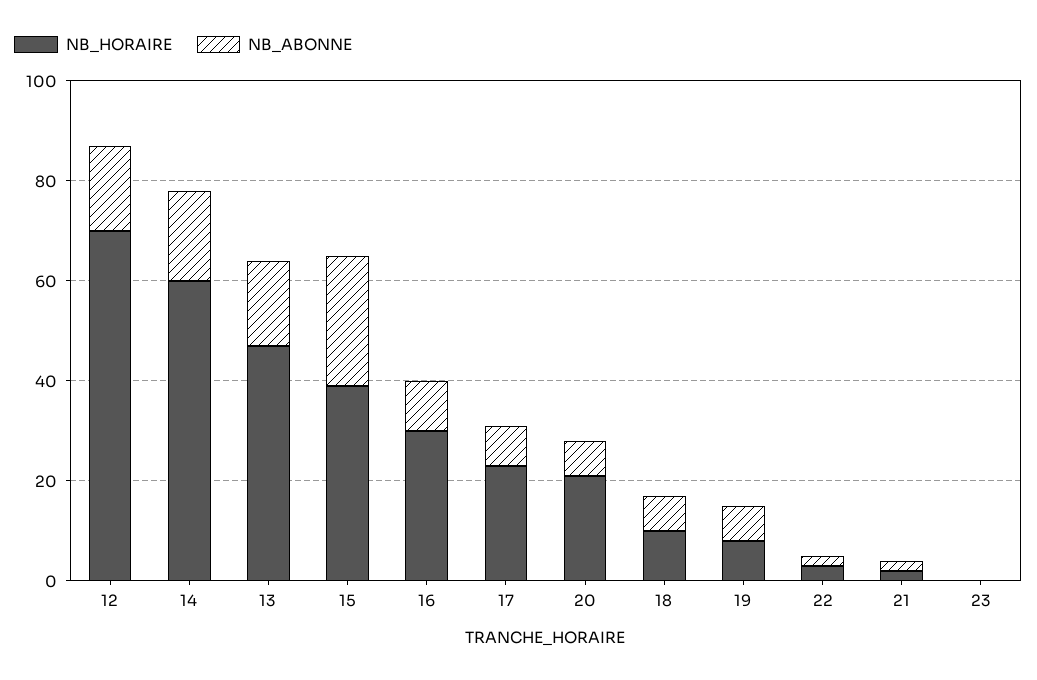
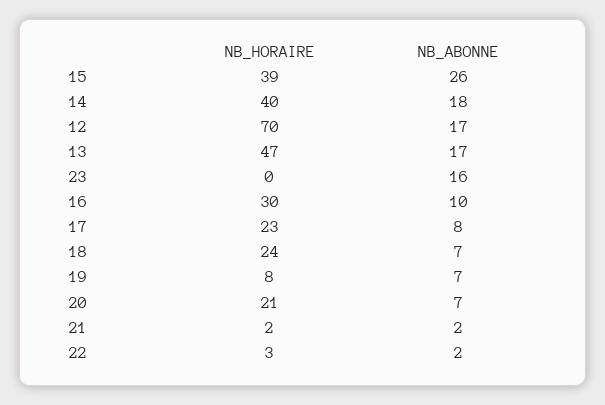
NB_HORAIRE, 14: 60 -> 40
NB_HORAIRE, 18: 10 -> 24
NB_ABONNE, 23: 0 -> 16

